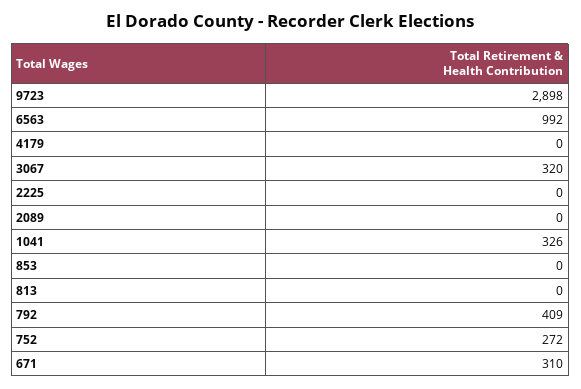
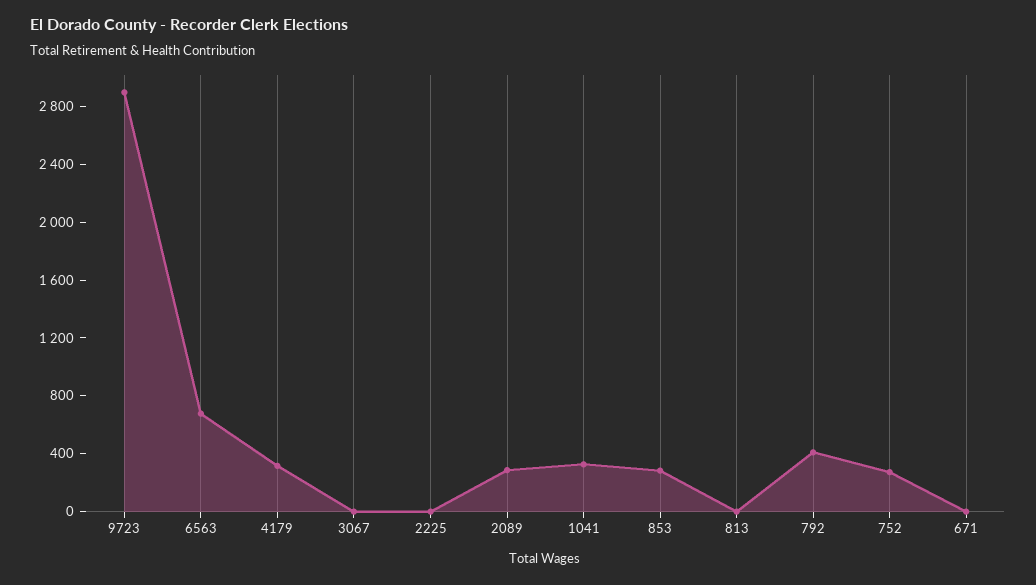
6563: 992 -> 700
4179: 0 -> 300
3067: 320 -> 0
2089: 0 -> 300
853: 0 -> 300
671: 310 -> 0

